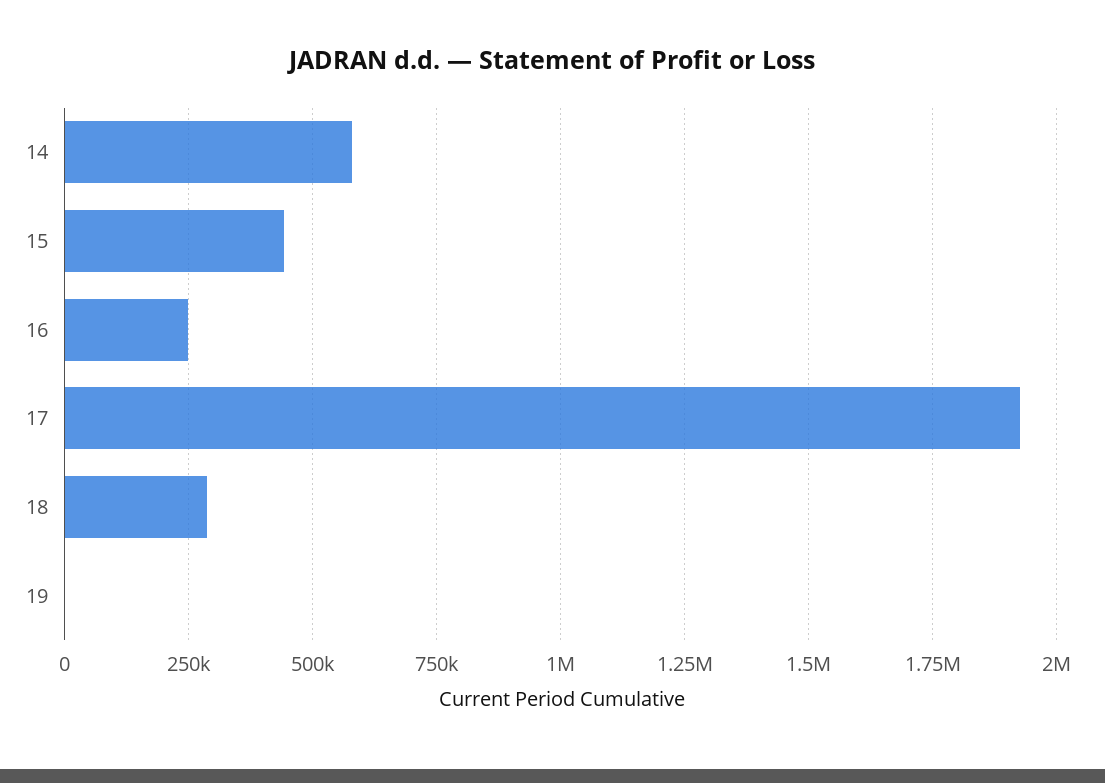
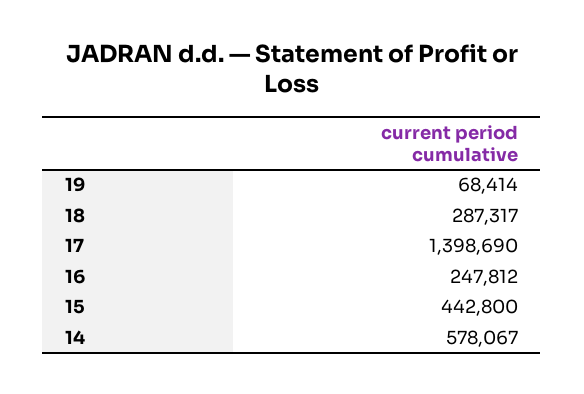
17: 1925000 -> 1398690
19: 0 -> 68414

